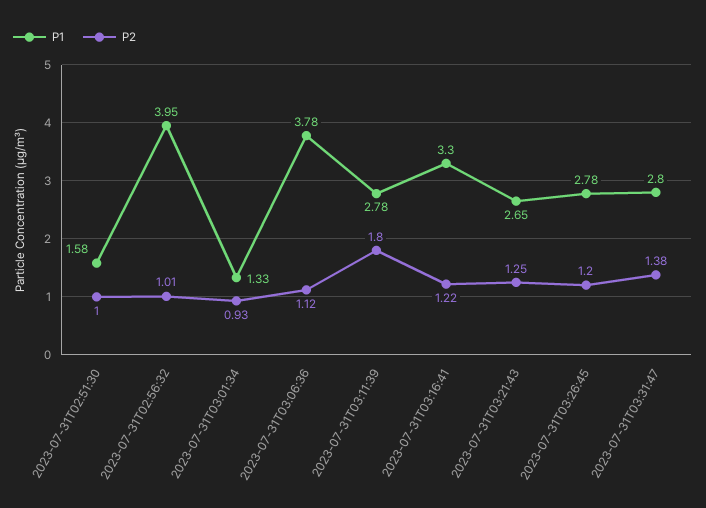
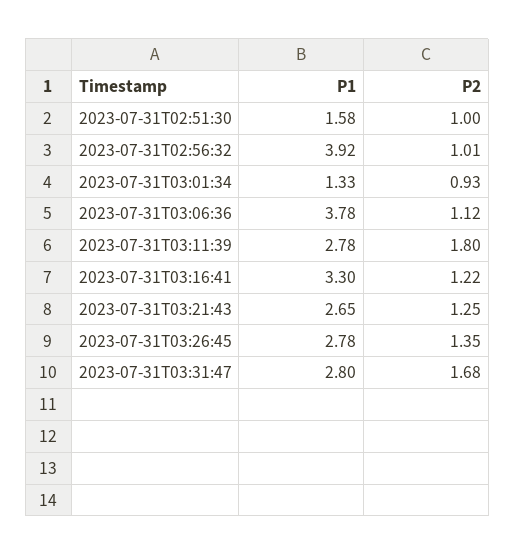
P1, 2023-07-31T02:56:32: 3.95 -> 3.92
P2, 2023-07-31T03:26:45: 1.2 -> 1.35
P2, 2023-07-31T03:31:47: 1.38 -> 1.68

